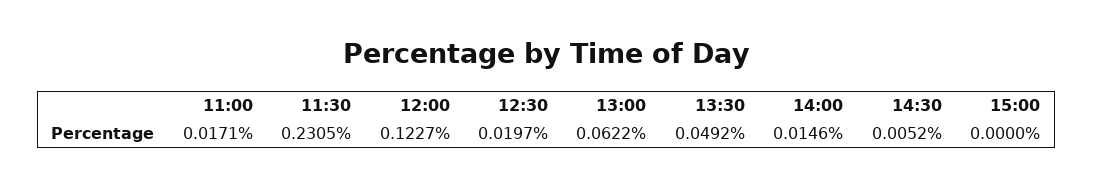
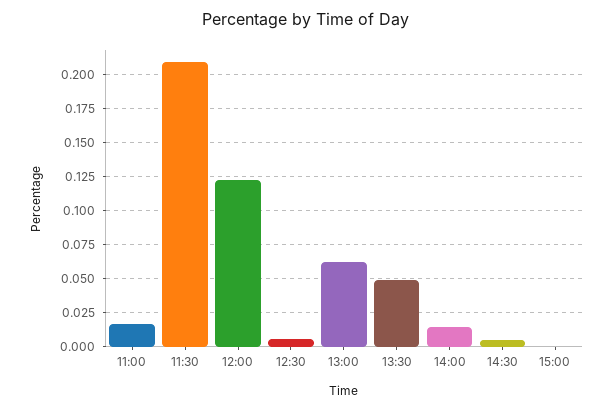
11:30: 0.2305 -> 0.21
12:30: 0.0197 -> 0.005

